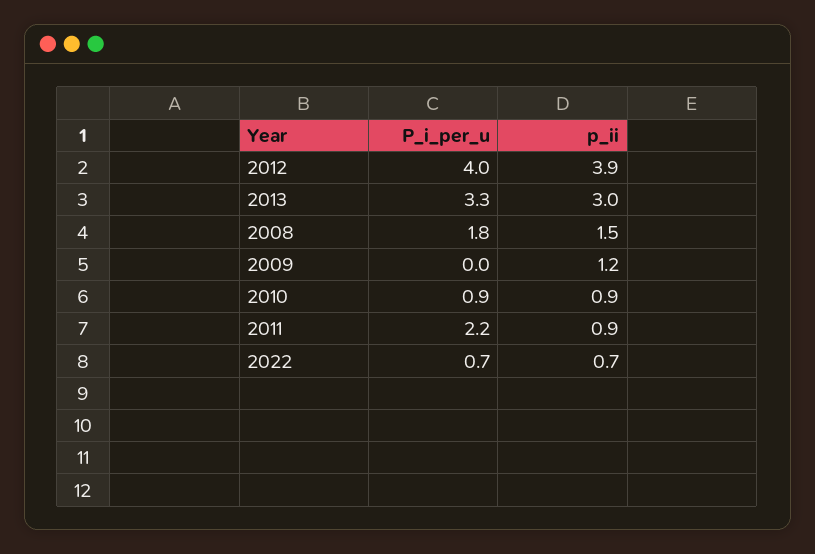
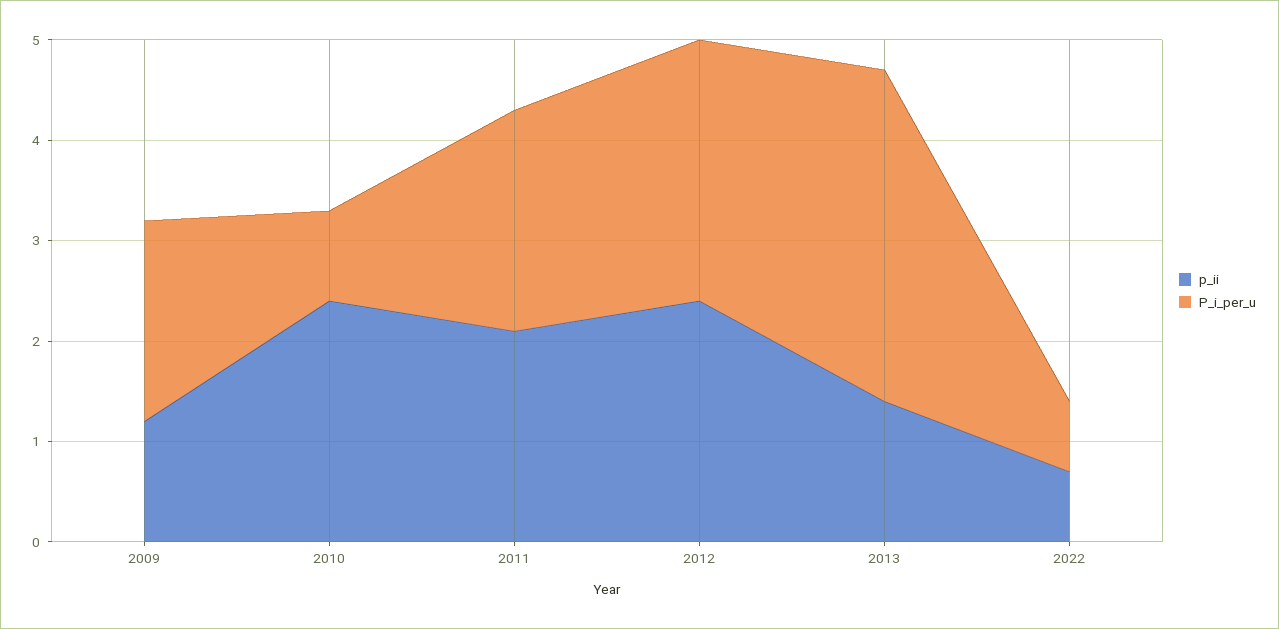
P_i_per_u, 2012: 4 -> 2.6
p_ii, 2012: 3.9 -> 2.4
p_ii, 2013: 3 -> 1.4
P_i_per_u, 2008: 1.8 -> none
p_ii, 2008: 1.5 -> none
P_i_per_u, 2009: 0 -> 2
p_ii, 2010: 0.9 -> 2.4
p_ii, 2011: 0.9 -> 2.1

